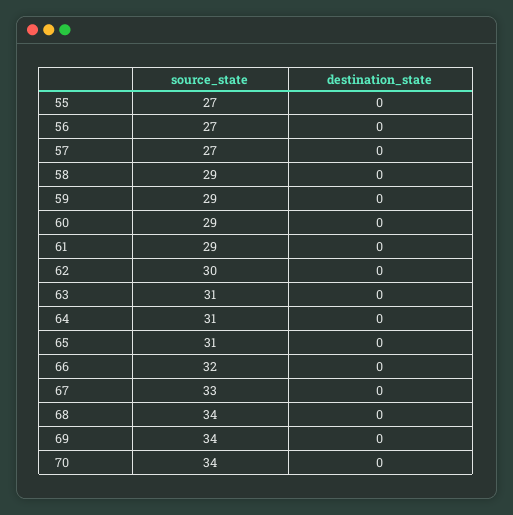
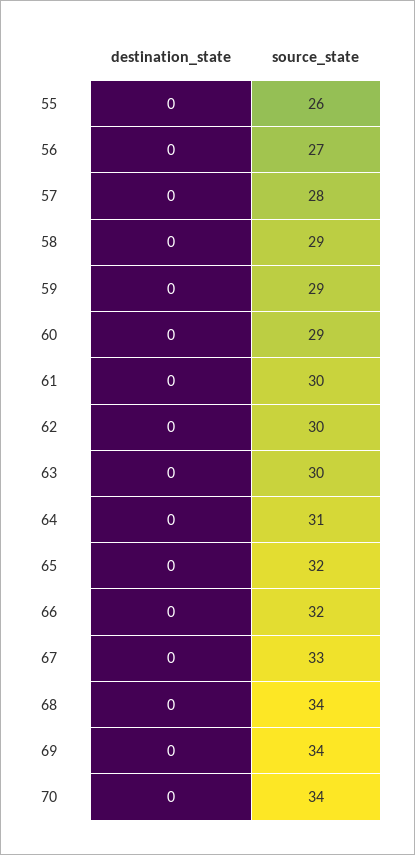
source_state, 55: 27 -> 26
source_state, 57: 27 -> 28
source_state, 61: 29 -> 30
source_state, 63: 31 -> 30
source_state, 65: 31 -> 32

